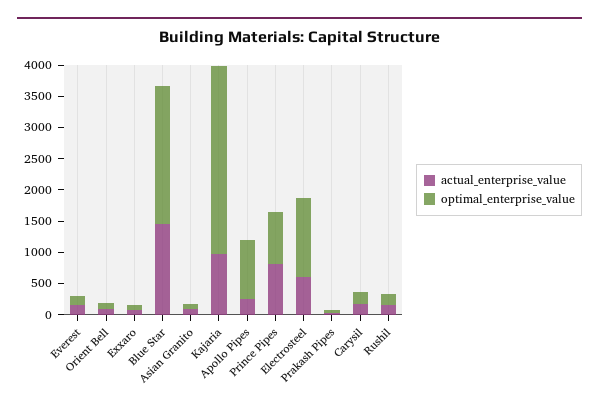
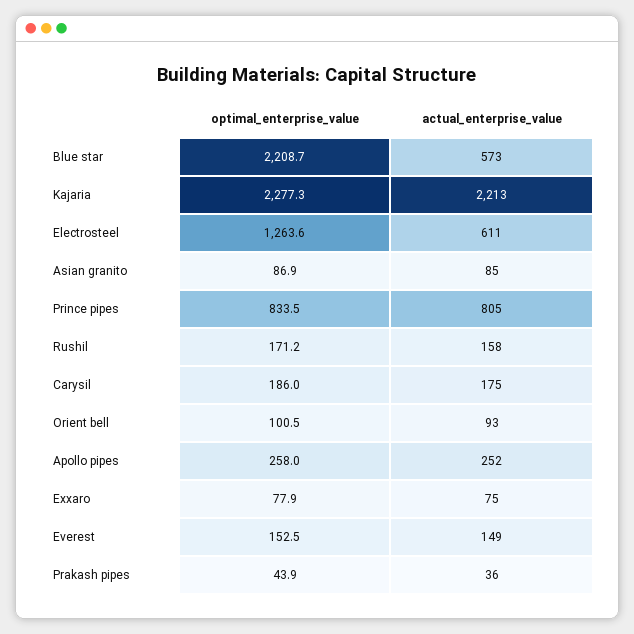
actual_enterprise_value, Blue Star: 1500 -> 573
actual_enterprise_value, Kajaria: 1000 -> 2213
optimal_enterprise_value, Kajaria: 3000 -> 2277.3
optimal_enterprise_value, Apollo Pipes: 1000 -> 258

